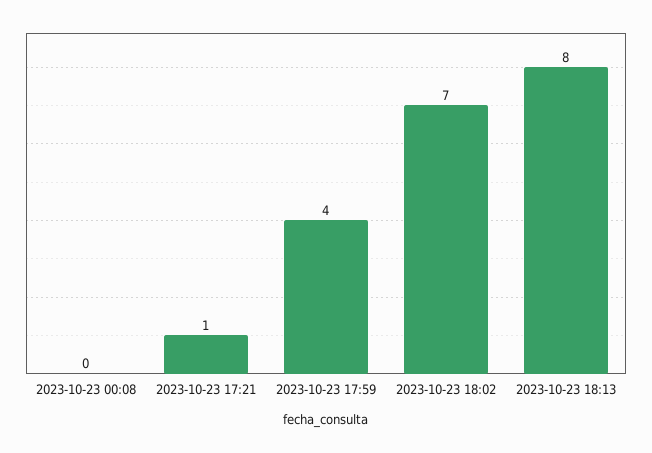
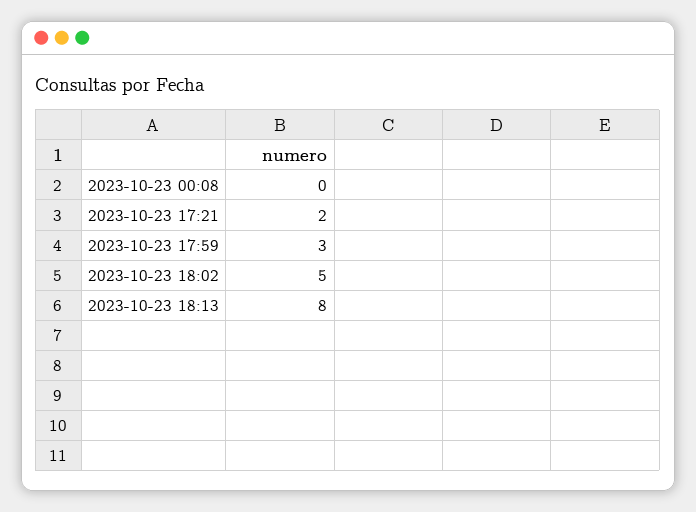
2023-10-23 17:21: 1 -> 2
2023-10-23 17:59: 4 -> 3
2023-10-23 18:02: 7 -> 5

